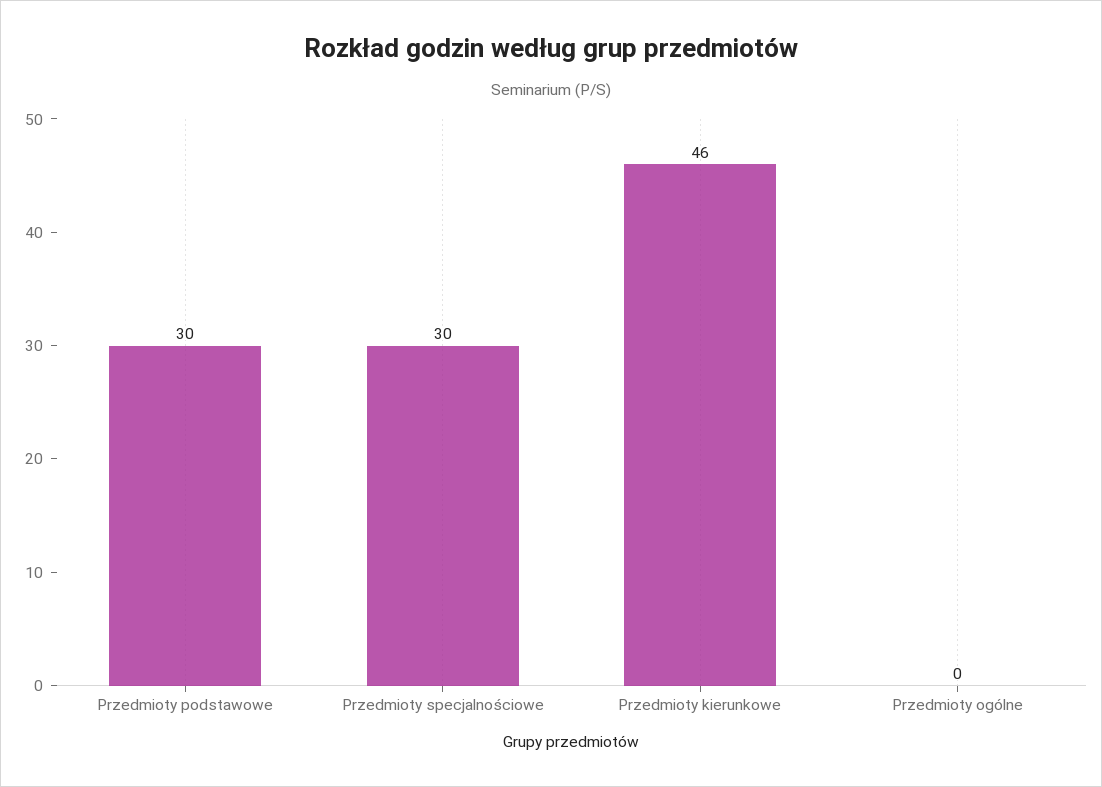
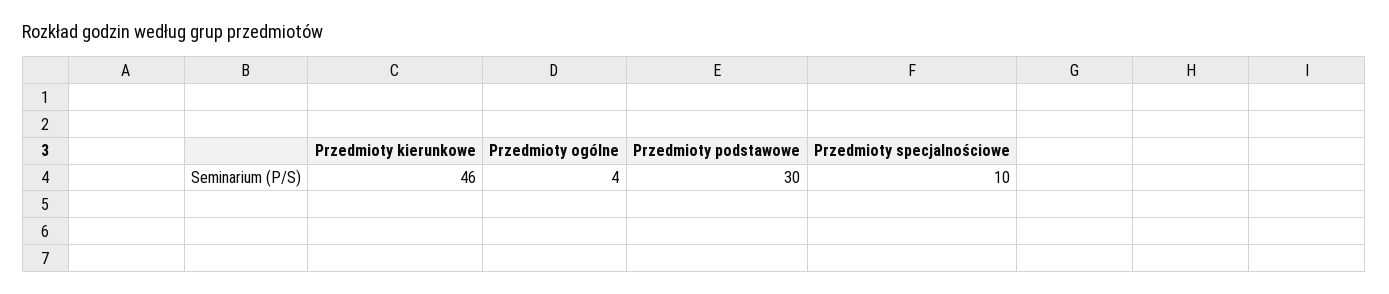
Przedmioty specjalnościowe: 30 -> 10
Przedmioty ogólne: 0 -> 4

